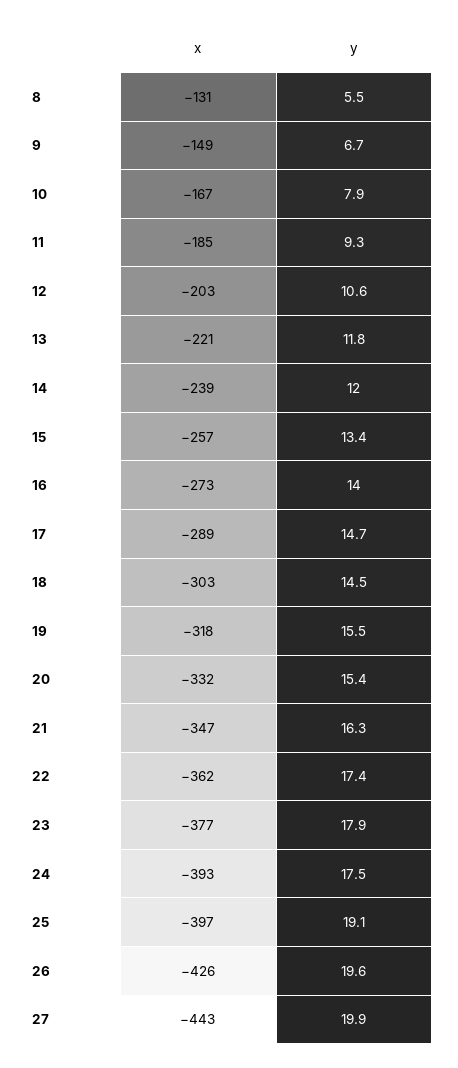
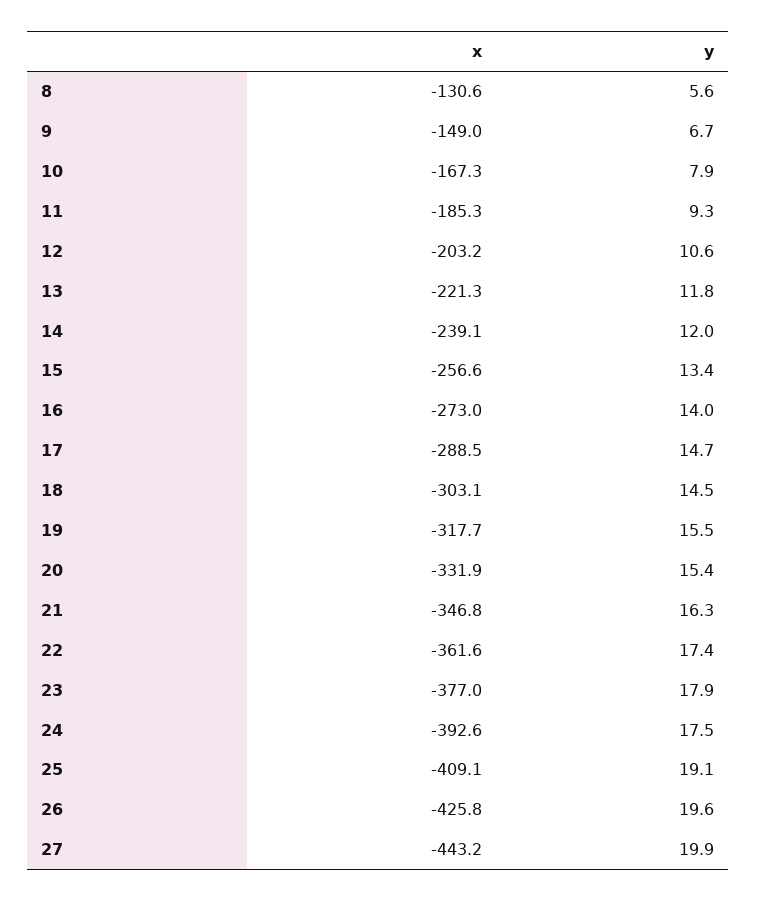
y, 8: 5.5 -> 5.6
x, 25: -397 -> -409.1

